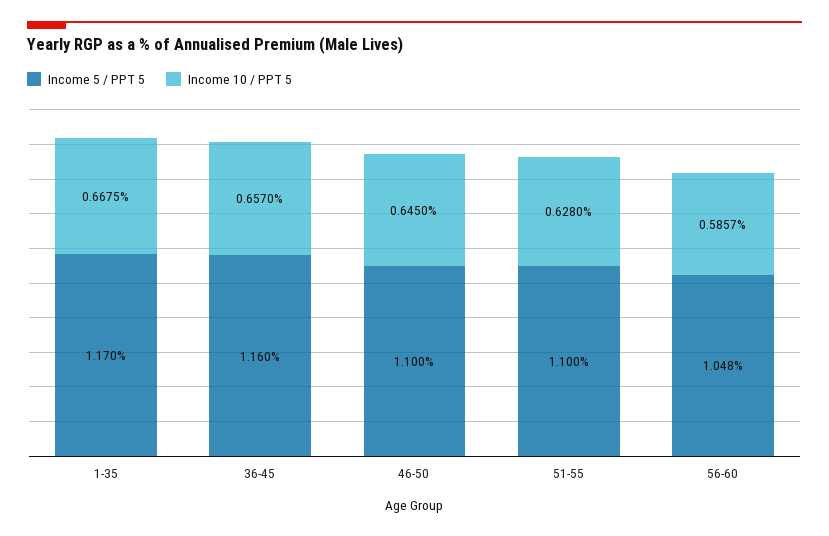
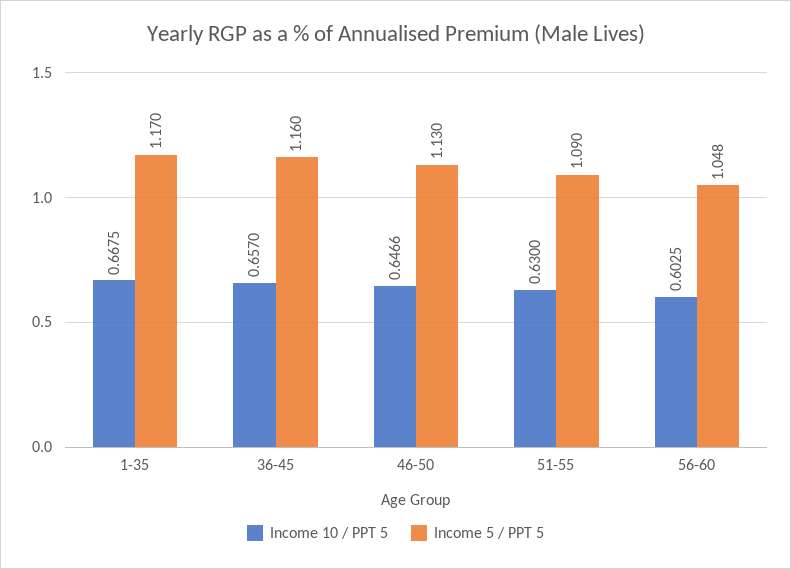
Income 5 / PPT 5, 46-50: 1.1 -> 1.13
Income 10 / PPT 5, 46-50: 0.645 -> 0.6466
Income 5 / PPT 5, 51-55: 1.1 -> 1.09
Income 10 / PPT 5, 51-55: 0.628 -> 0.63
Income 10 / PPT 5, 56-60: 0.5857 -> 0.6025

